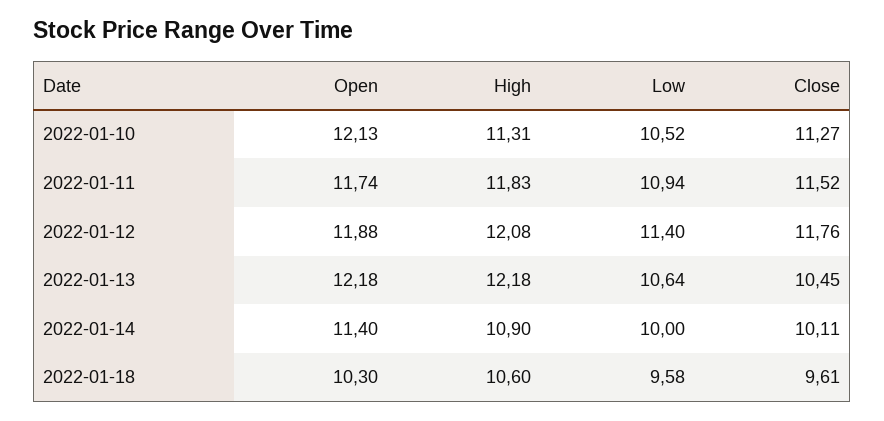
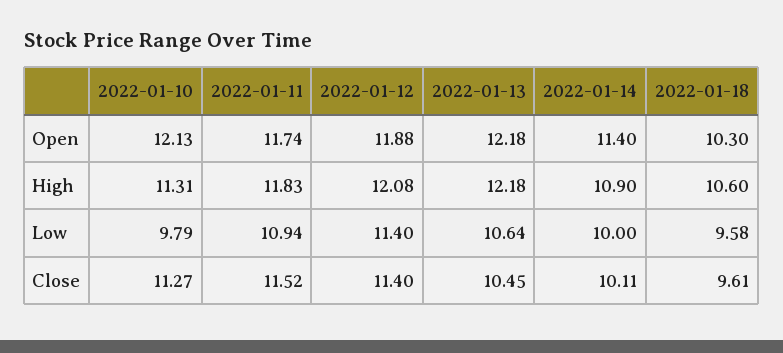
Low, 2022-01-10: 10.52 -> 9.79
Close, 2022-01-12: 11.76 -> 11.4

